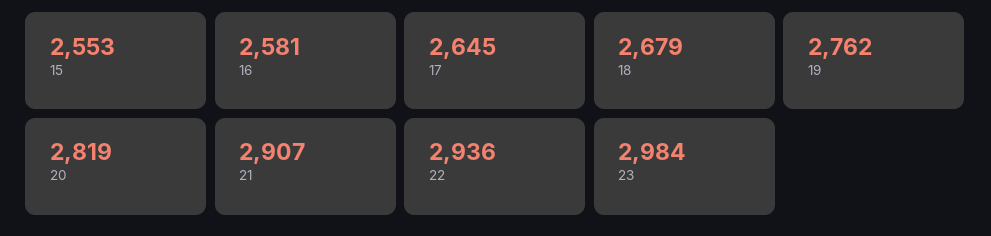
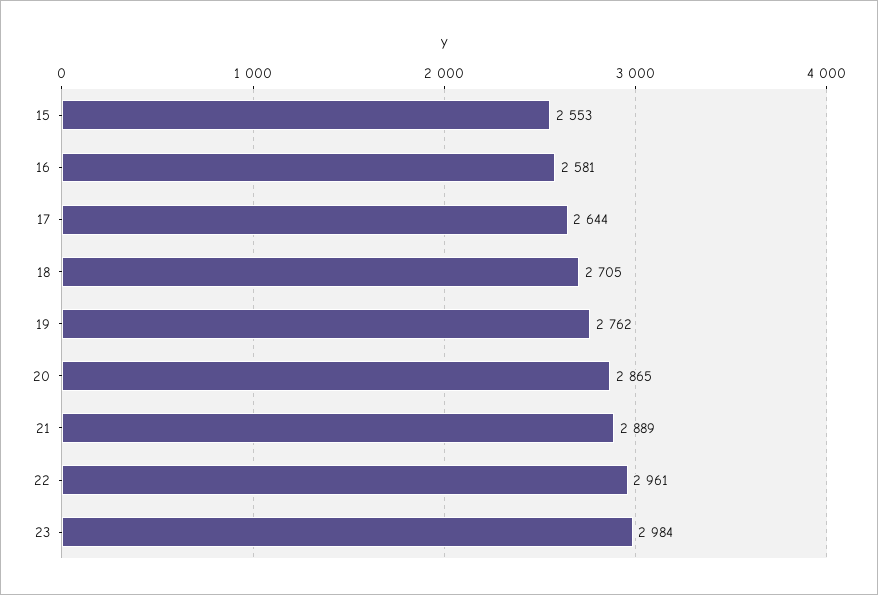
17: 2645 -> 2644
18: 2679 -> 2705
20: 2819 -> 2865
21: 2907 -> 2889
22: 2936 -> 2961

